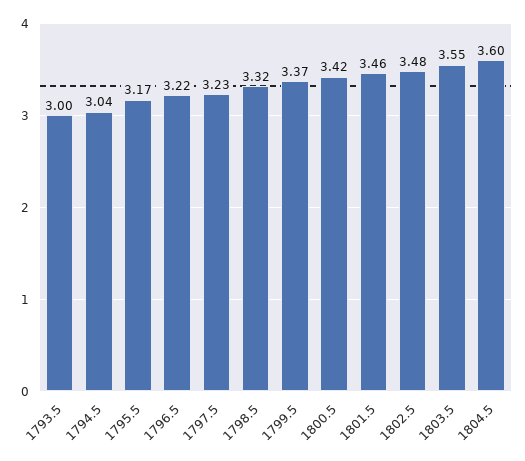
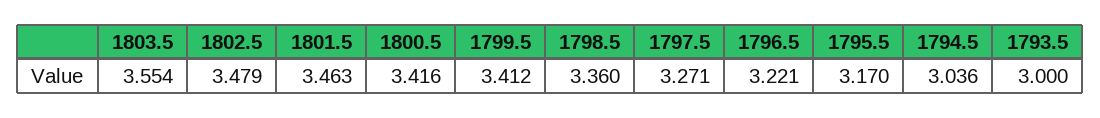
1797.5: 3.23 -> 3.271
1798.5: 3.32 -> 3.36
1799.5: 3.37 -> 3.412
1804.5: 3.6 -> none

